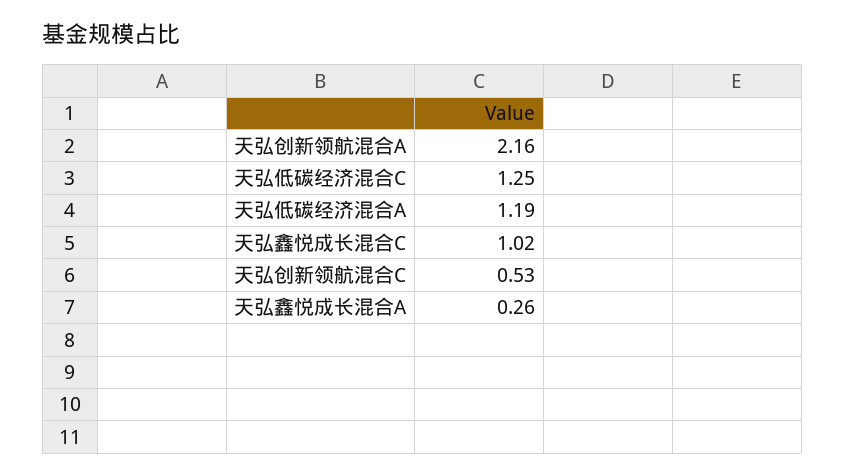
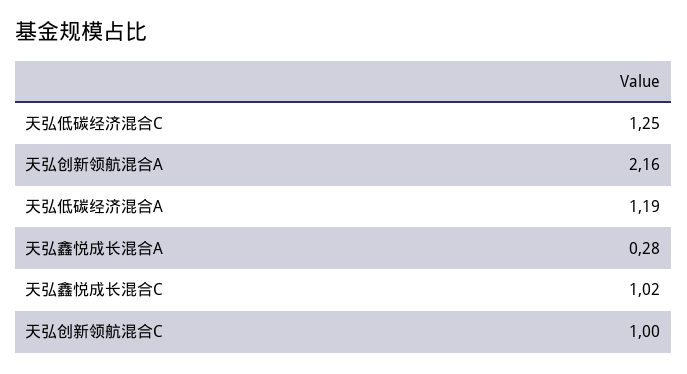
天弘创新领航混合C: 0.53 -> 1
天弘鑫悦成长混合A: 0.26 -> 0.28

